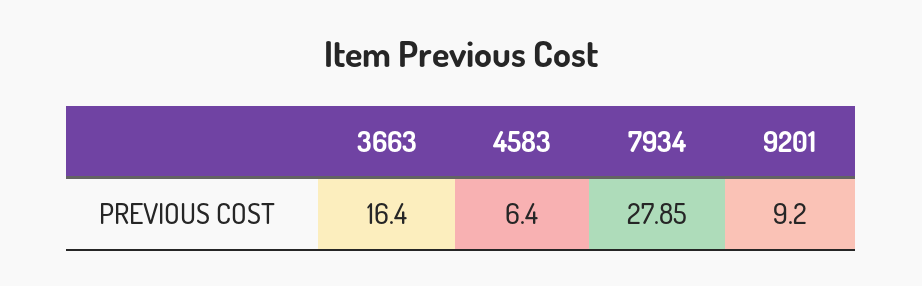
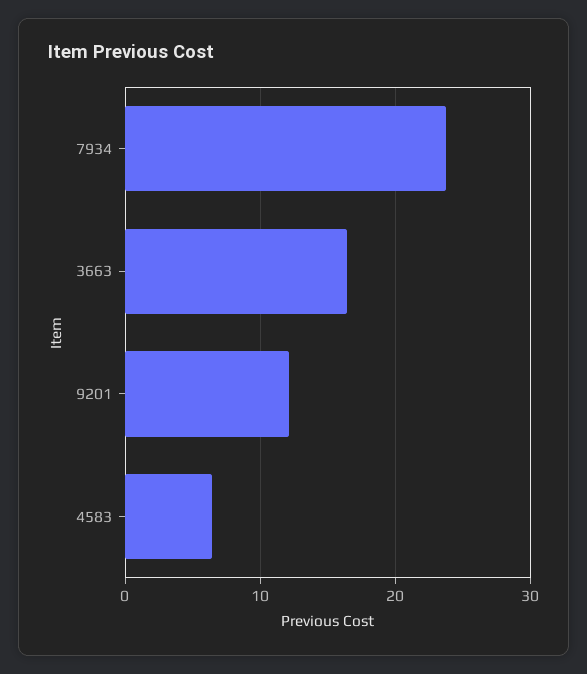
7934: 27.85 -> 24
9201: 9.2 -> 12

